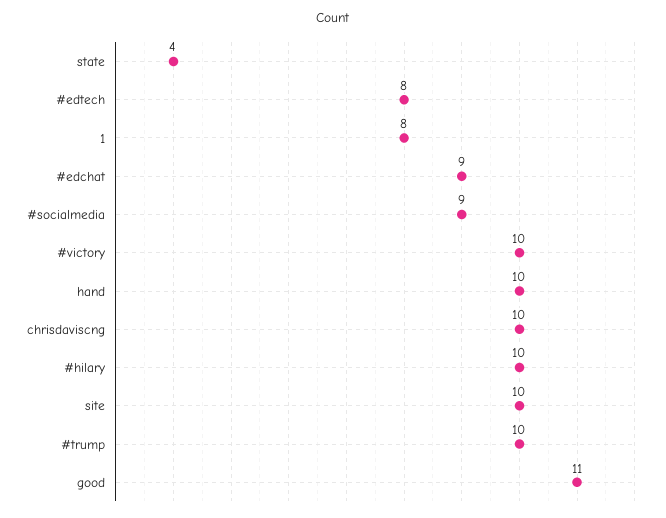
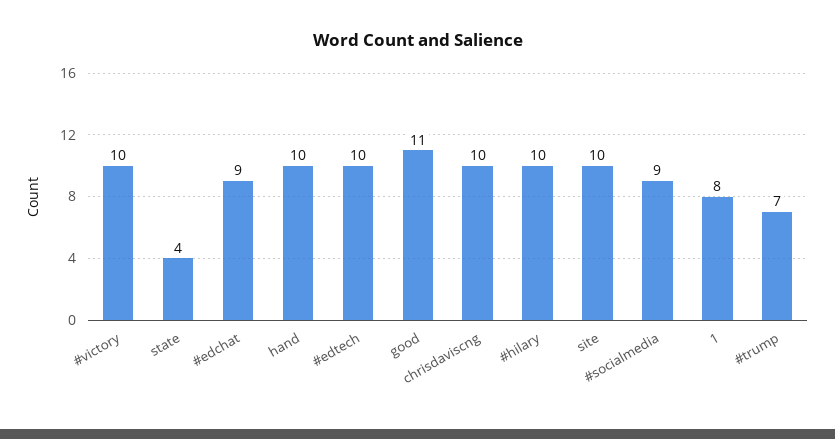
#edtech: 8 -> 10
#trump: 10 -> 7

